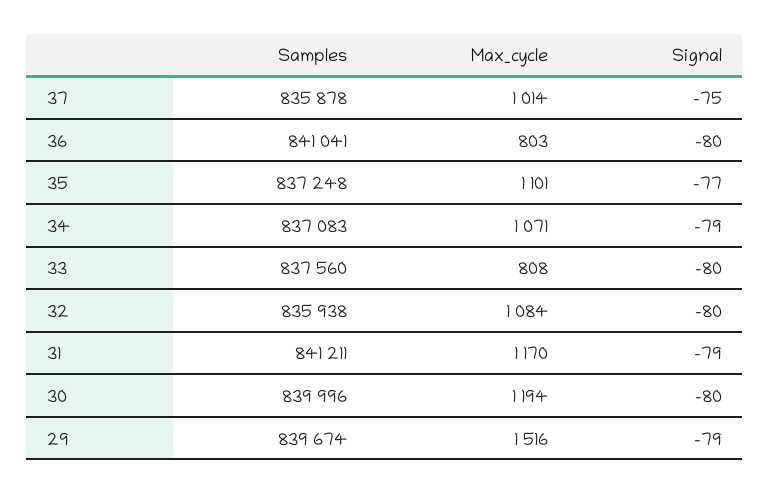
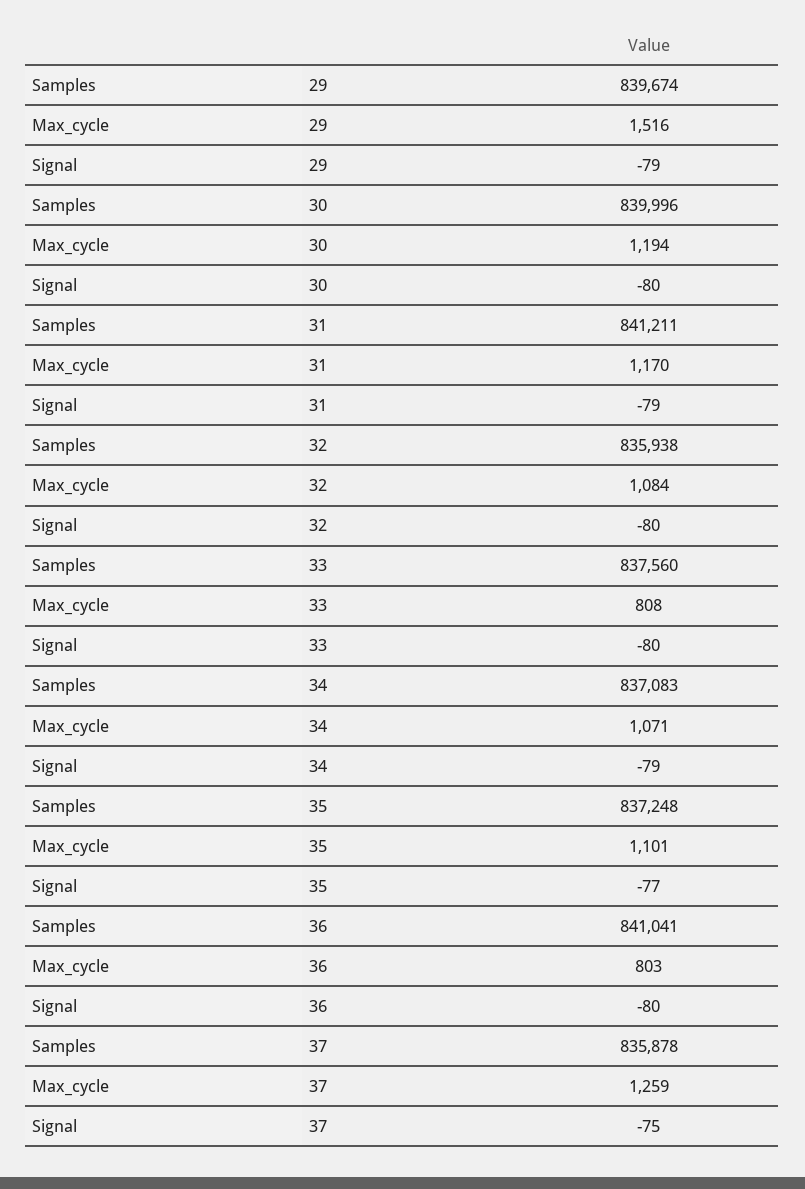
Max_cycle, 37: 1014 -> 1259

